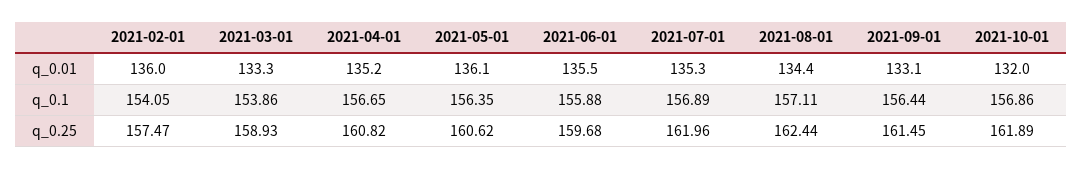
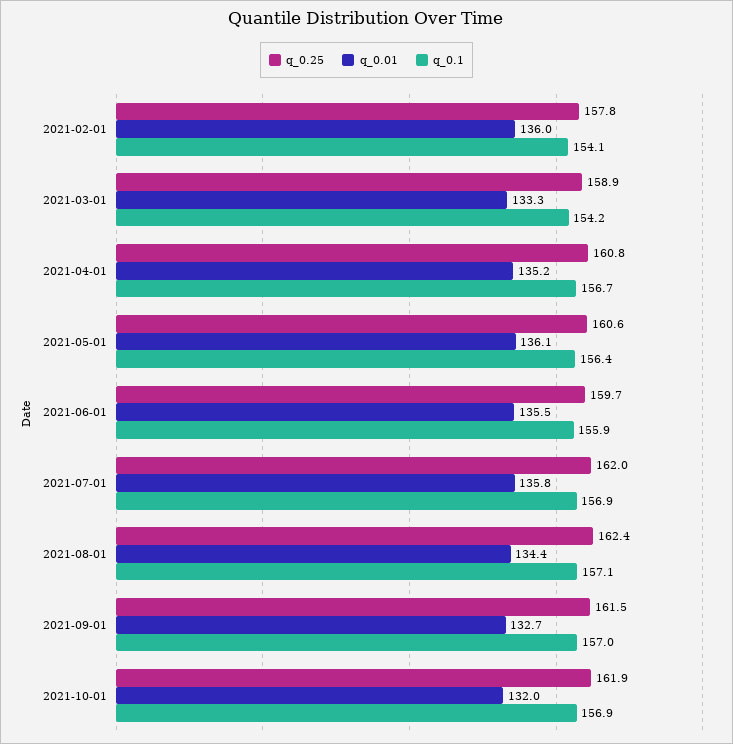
q_0.01, 2021-07-01: 135.3 -> 135.8
q_0.01, 2021-09-01: 133.1 -> 132.7
q_0.1, 2021-03-01: 153.86 -> 154.2
q_0.1, 2021-09-01: 156.44 -> 157
q_0.25, 2021-02-01: 157.47 -> 157.8

